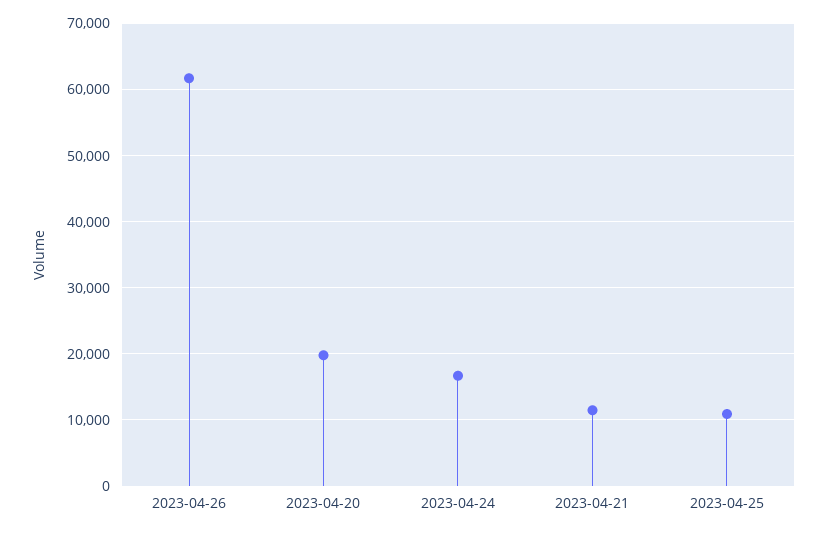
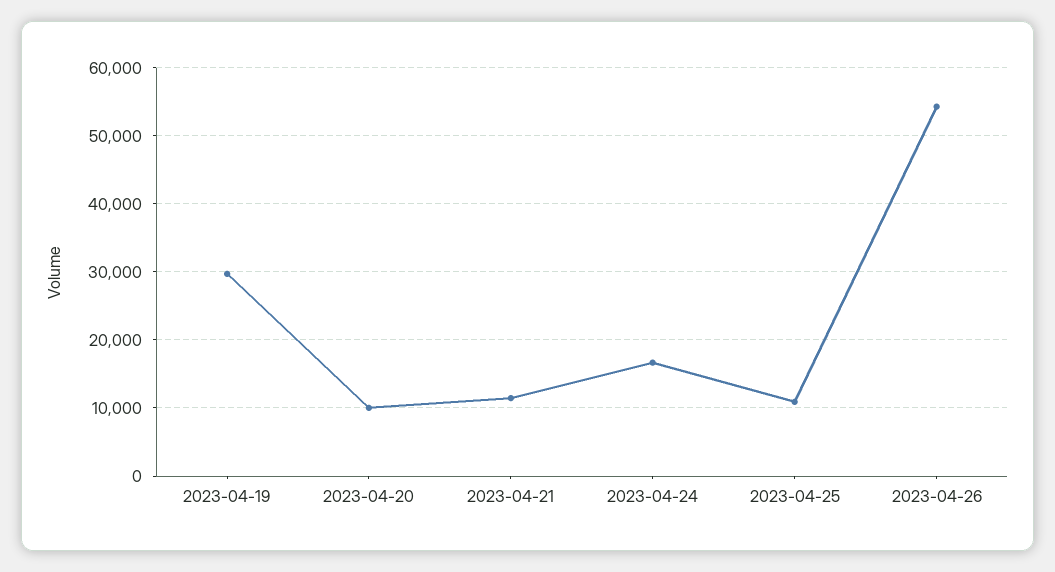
2023-04-26: 62000 -> 54000
2023-04-20: 20000 -> 10000
2023-04-19: none -> 30000

